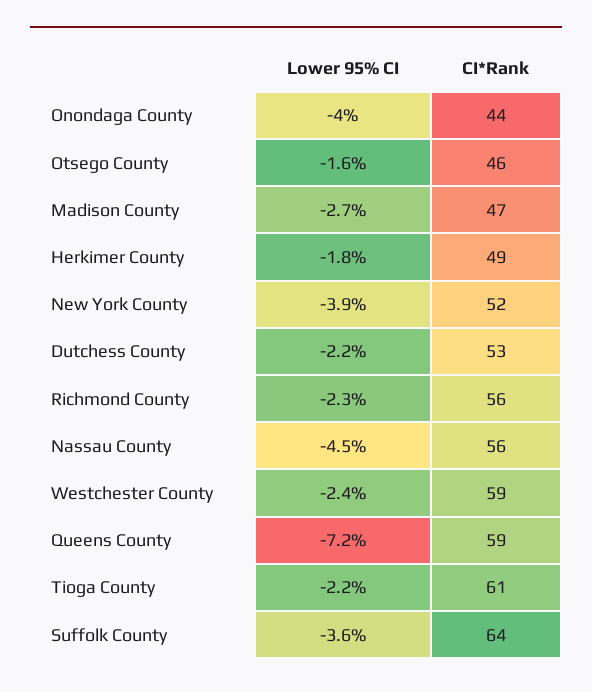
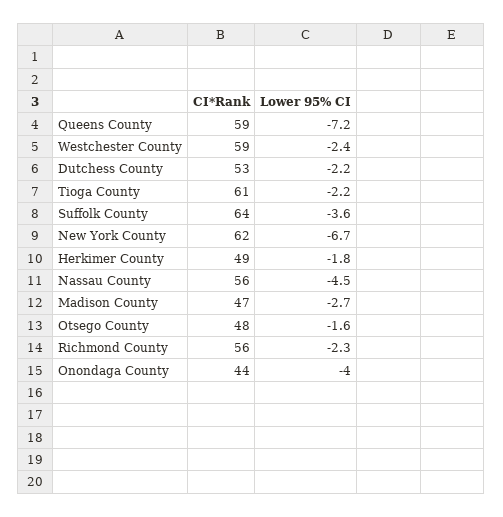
CI*Rank, Otsego County: 46 -> 48
Lower 95% CI, New York County: -3.9 -> -6.7
CI*Rank, New York County: 52 -> 62

